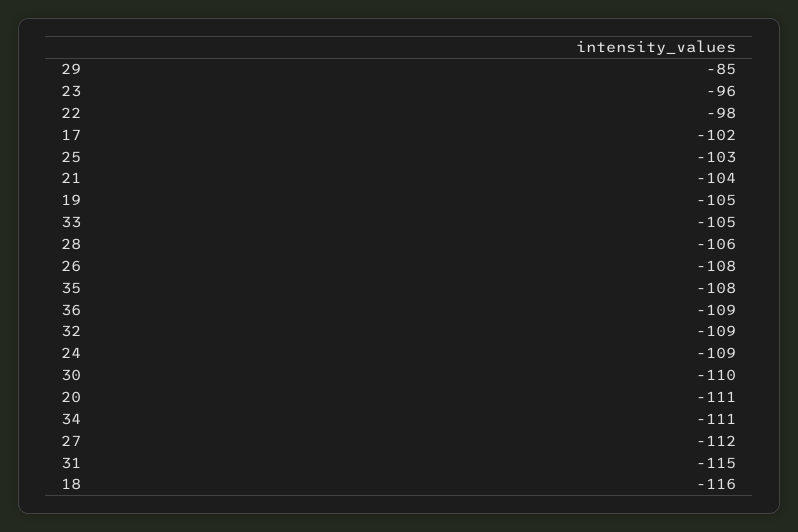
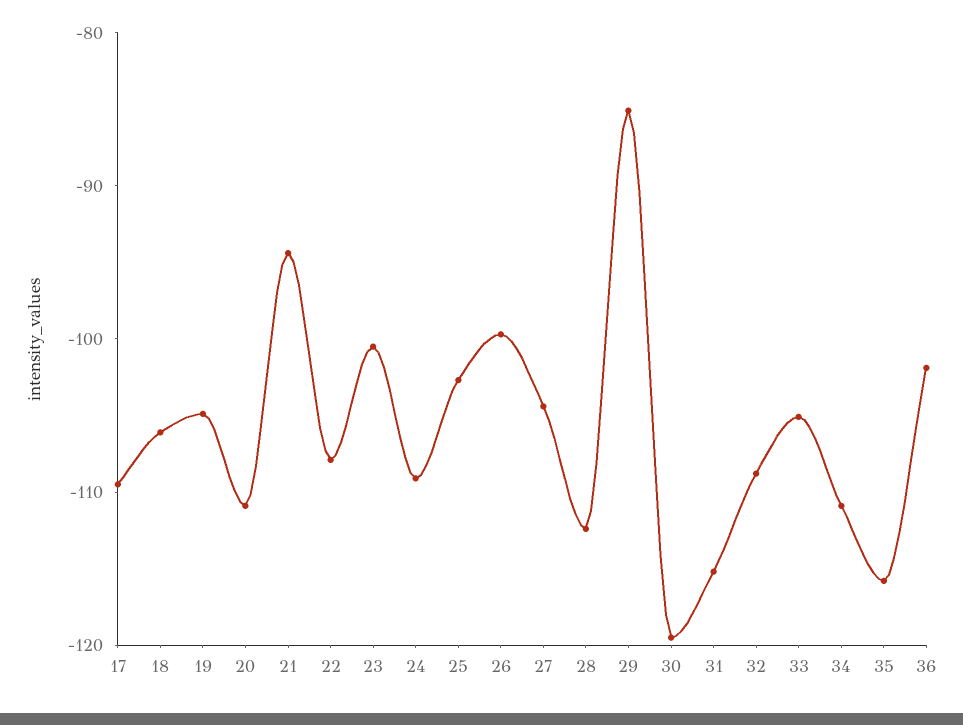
23: -96 -> -100
22: -98 -> -108
17: -102 -> -110
21: -104 -> -94
28: -106 -> -112
26: -108 -> -100
35: -108 -> -116
36: -109 -> -102
30: -110 -> -120
27: -112 -> -104
18: -116 -> -106

